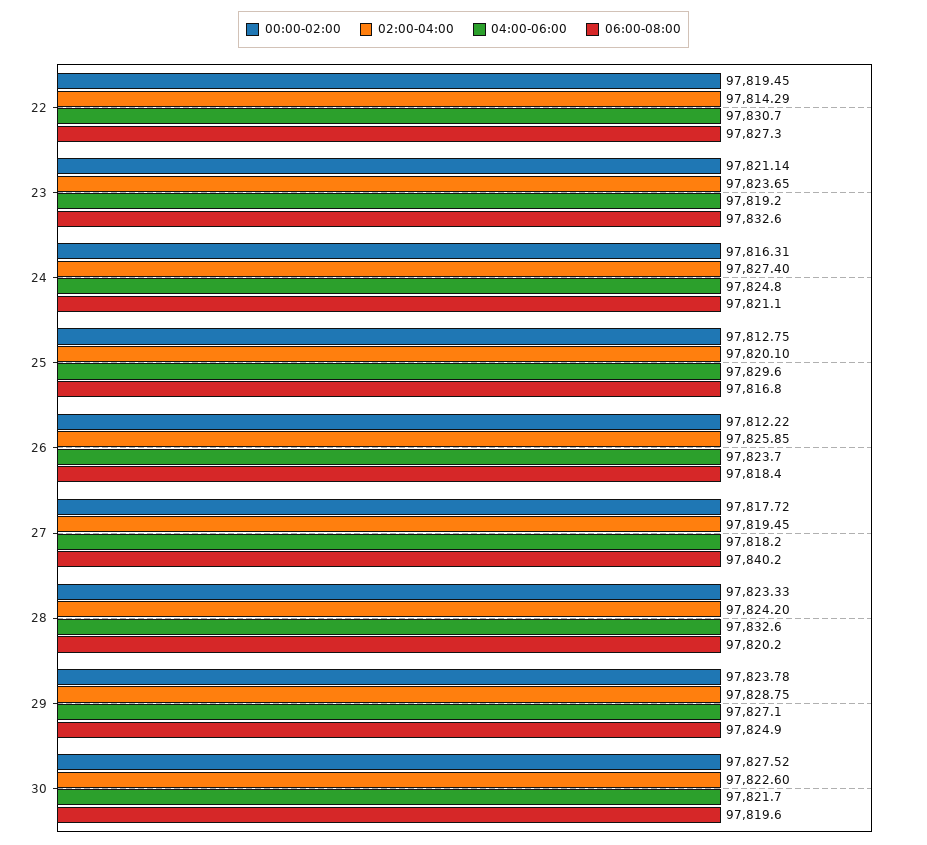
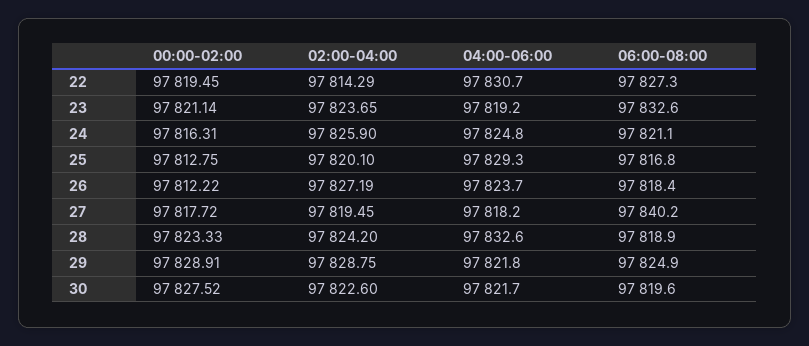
02:00-04:00, 24: 97827.4 -> 97825.9
04:00-06:00, 25: 97829.6 -> 97829.3
02:00-04:00, 26: 97825.85 -> 97827.19
06:00-08:00, 28: 97820.2 -> 97818.9
00:00-02:00, 29: 97823.78 -> 97828.91
04:00-06:00, 29: 97827.1 -> 97821.8

